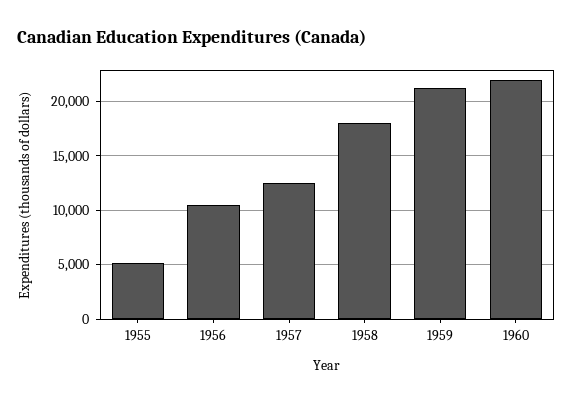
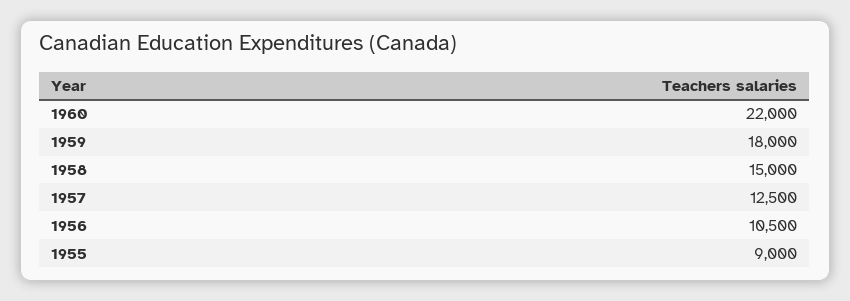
1955: 5000 -> 9000
1958: 18000 -> 15000
1959: 21000 -> 18000

